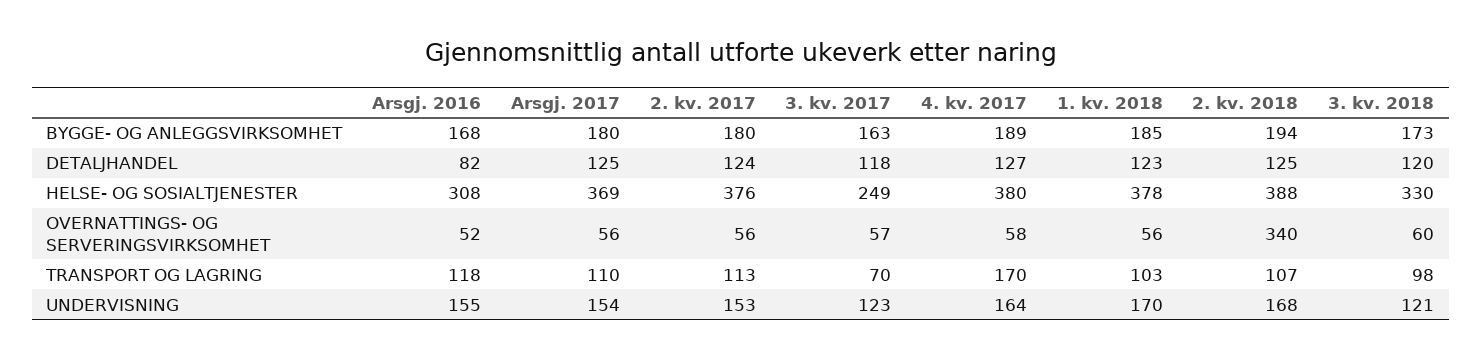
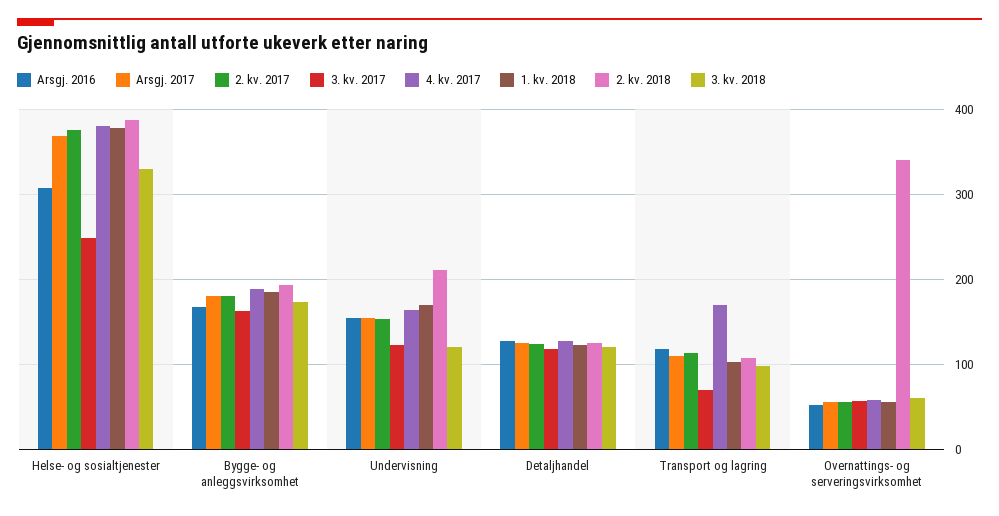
Arsgj. 2016, DETALJHANDEL: 82 -> 130
2. kv. 2018, UNDERVISNING: 168 -> 210

